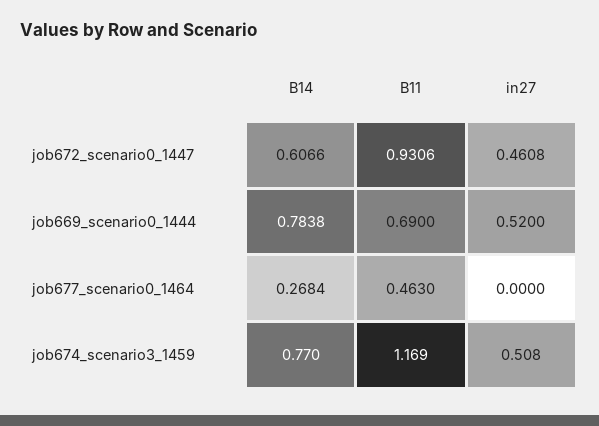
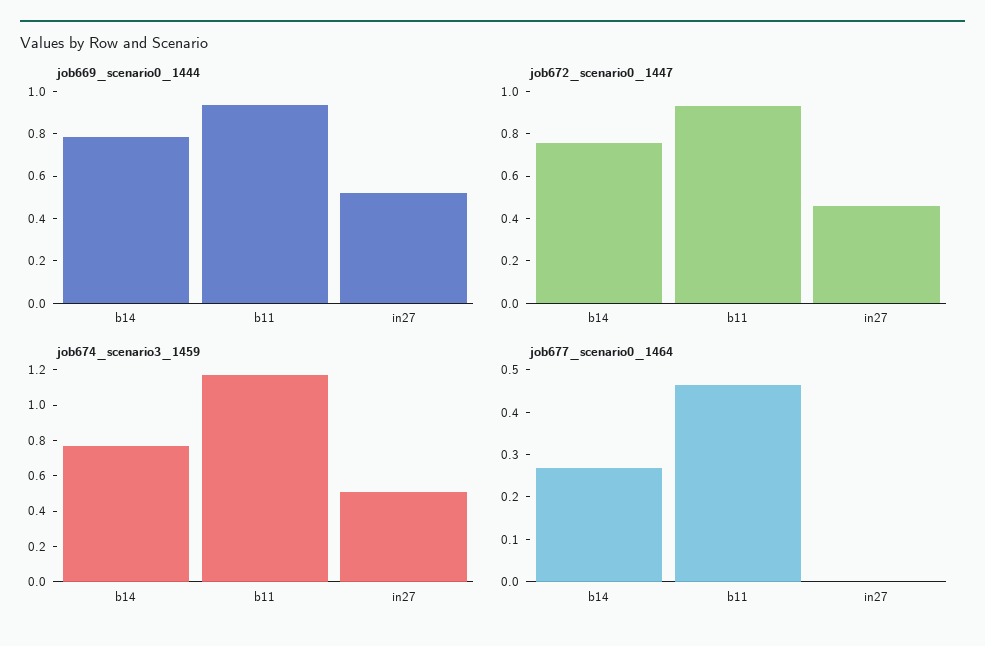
job672_scenario0_1447, B14: 0.6066 -> 0.75
job669_scenario0_1444, B11: 0.69 -> 0.95

